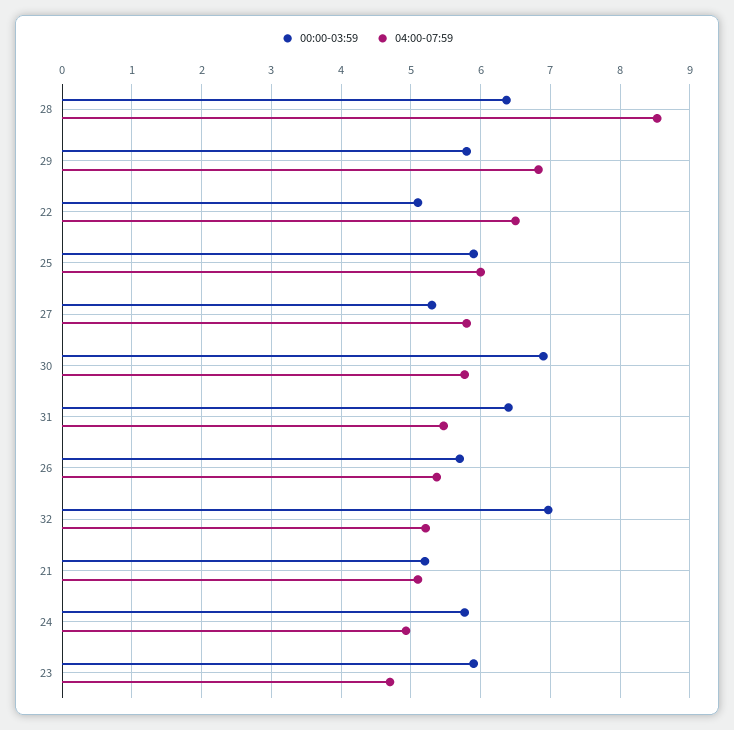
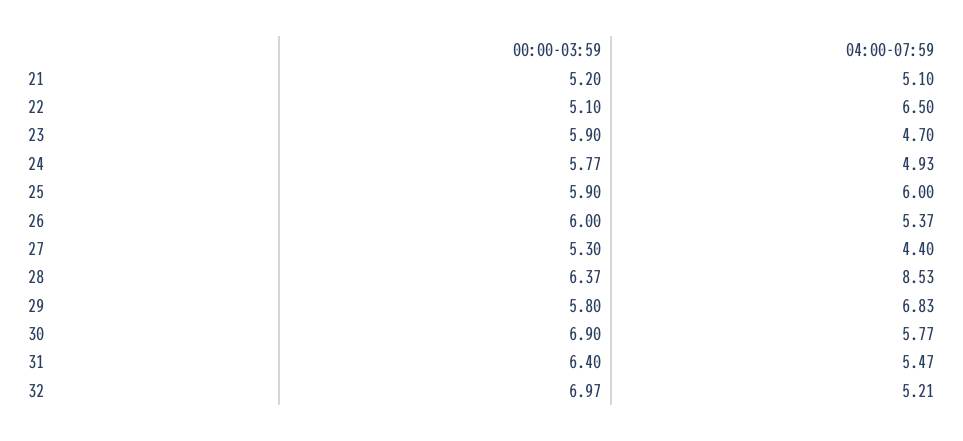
04:00-07:59, 27: 5.8 -> 4.4
00:00-03:59, 26: 5.7 -> 6

